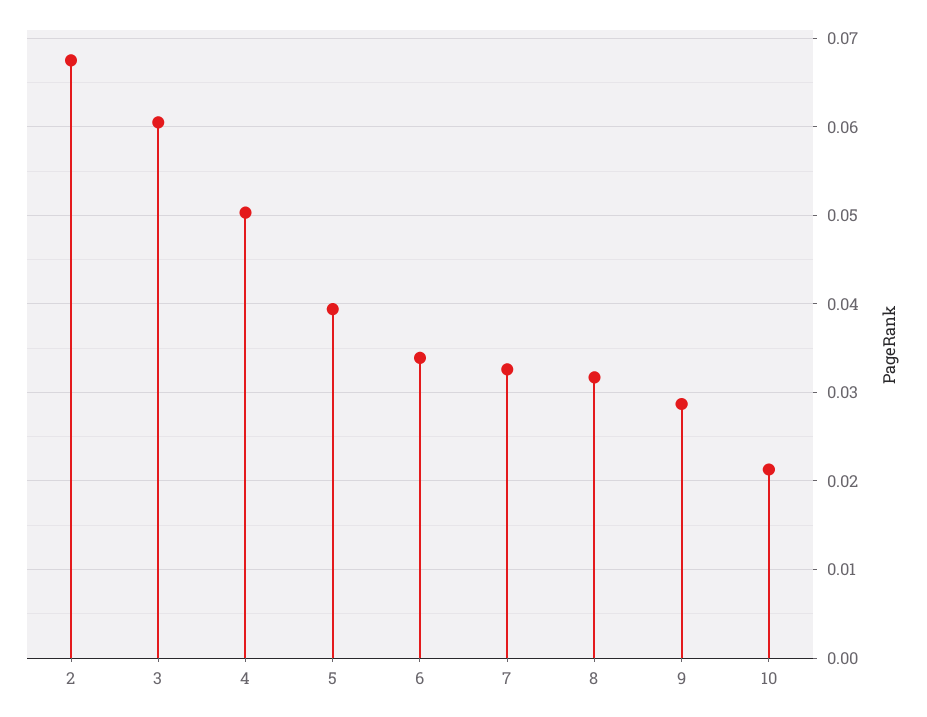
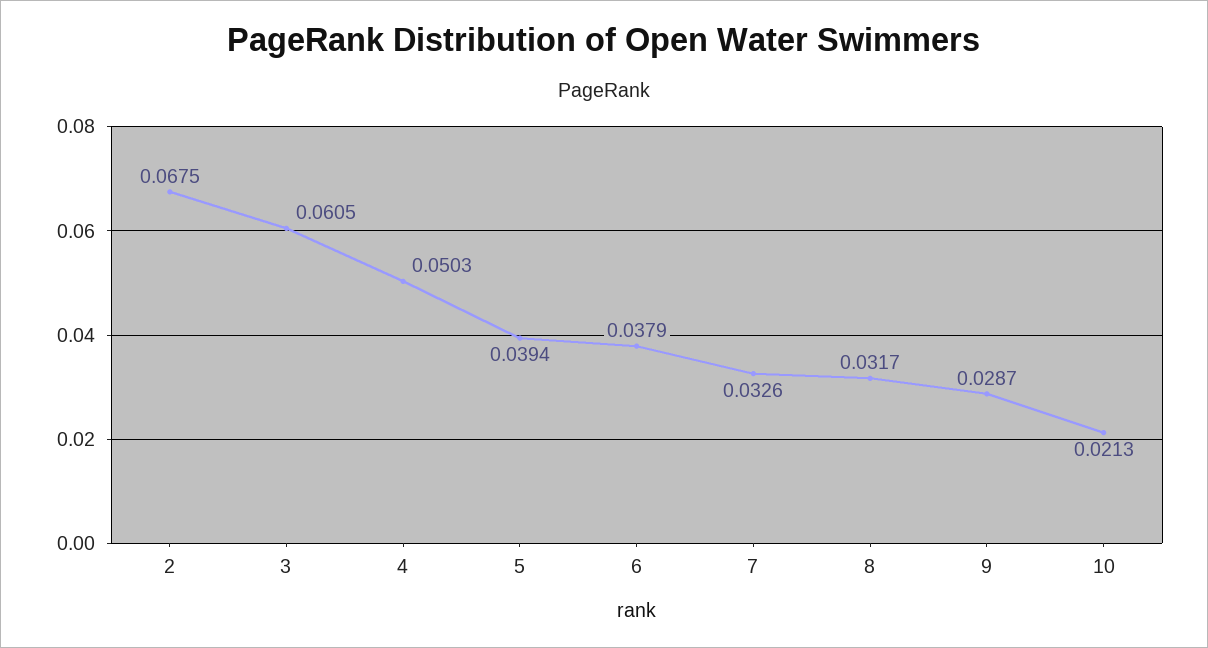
6: 0.034 -> 0.0379

